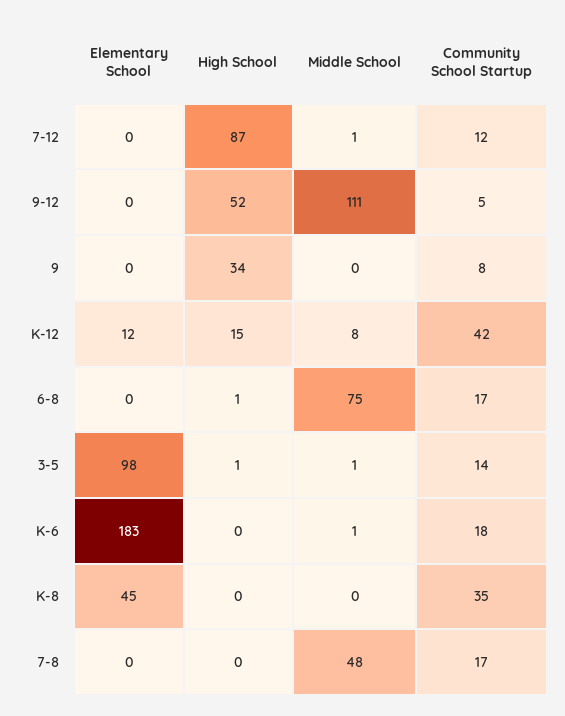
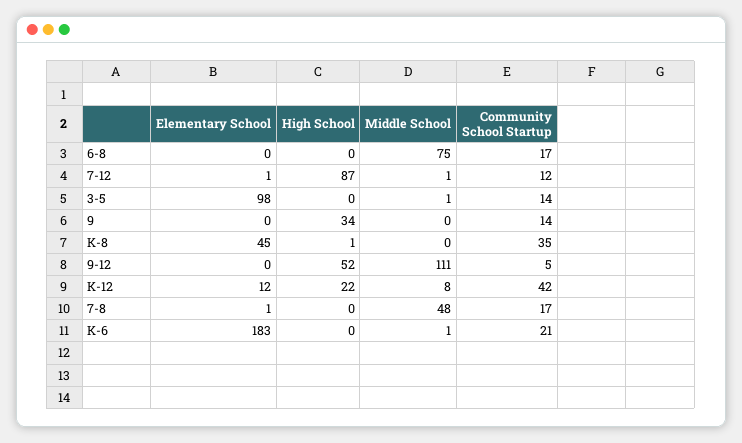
Elementary School, 7-12: 0 -> 1
Community School Startup, 9: 8 -> 14
High School, K-12: 15 -> 22
High School, 6-8: 1 -> 0
High School, 3-5: 1 -> 0
Community School Startup, K-6: 18 -> 21
High School, K-8: 0 -> 1
Elementary School, 7-8: 0 -> 1

